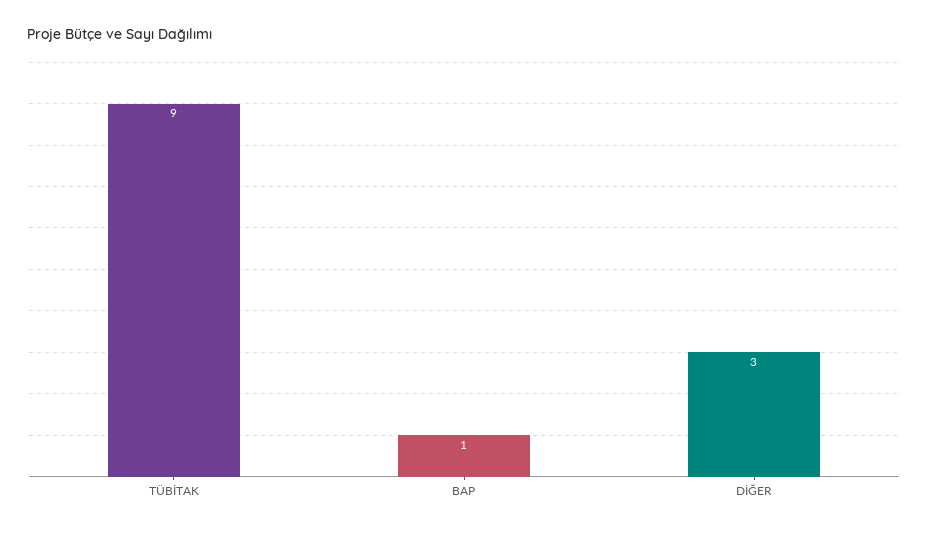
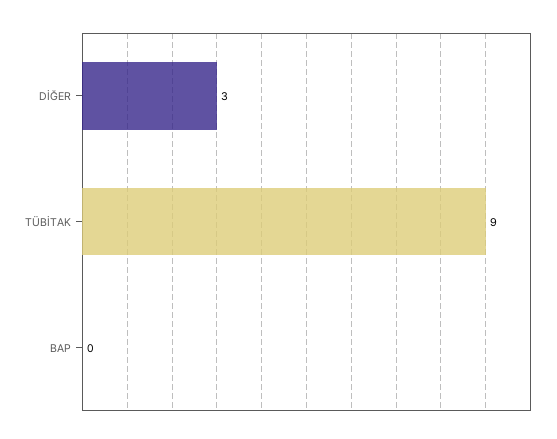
BAP: 1 -> 0

